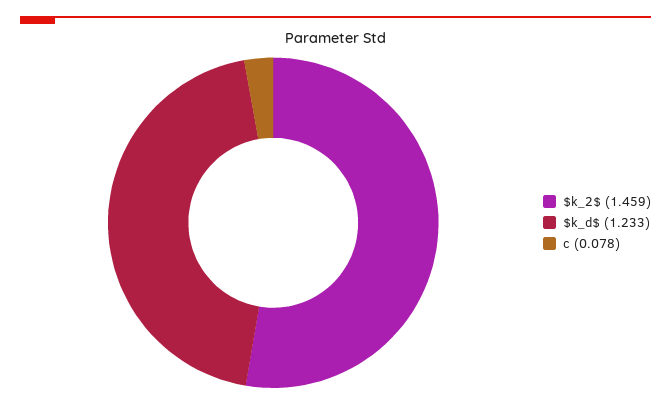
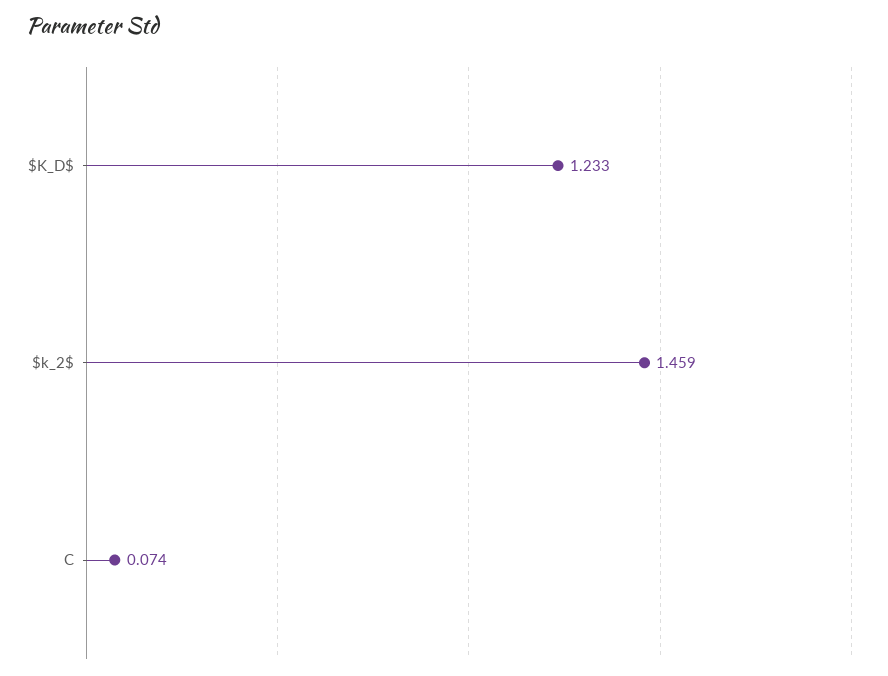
c: 0.078 -> 0.074

